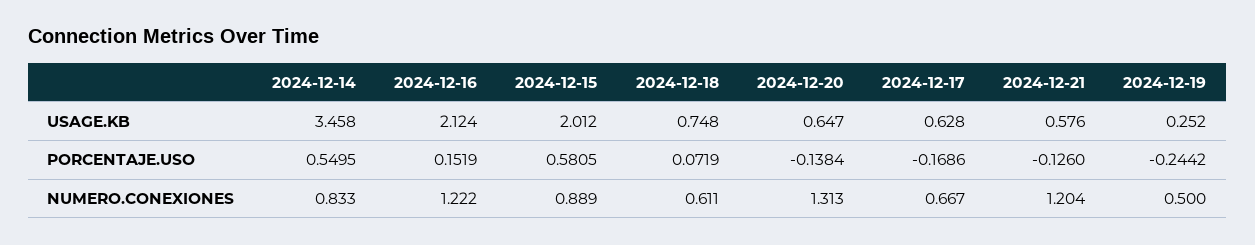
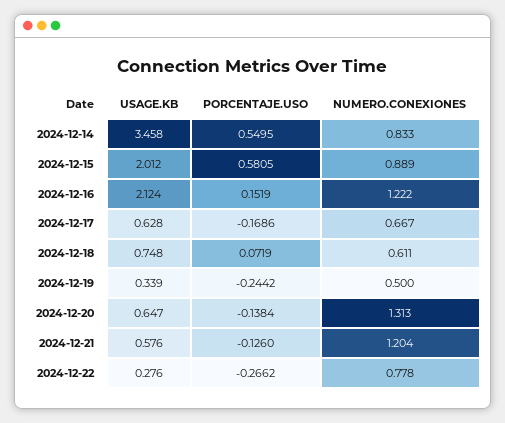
2024-12-19, USAGE.KB: 0.252 -> 0.339
2024-12-22, USAGE.KB: none -> 0.276
2024-12-22, PORCENTAJE.USO: none -> -0.2662
2024-12-22, NUMERO.CONEXIONES: none -> 0.778

